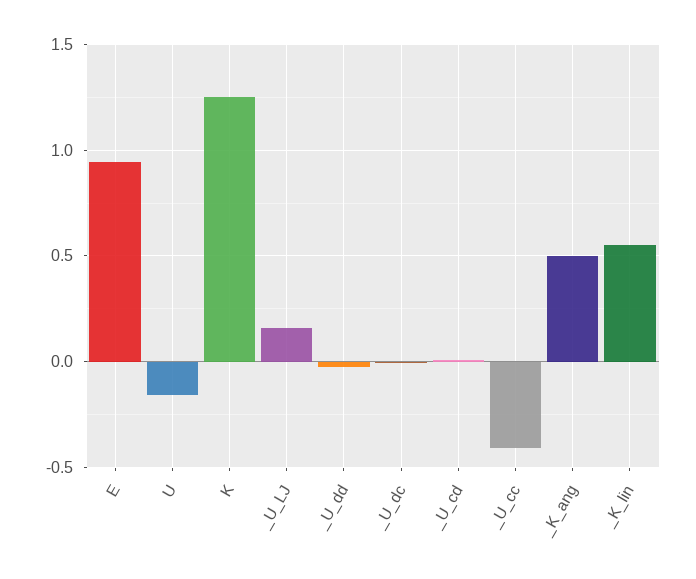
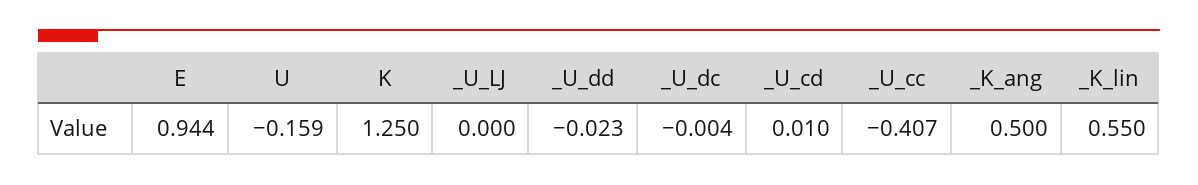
_U_LJ: 0.15 -> 0

